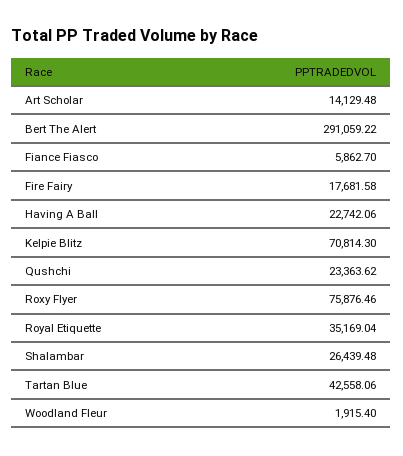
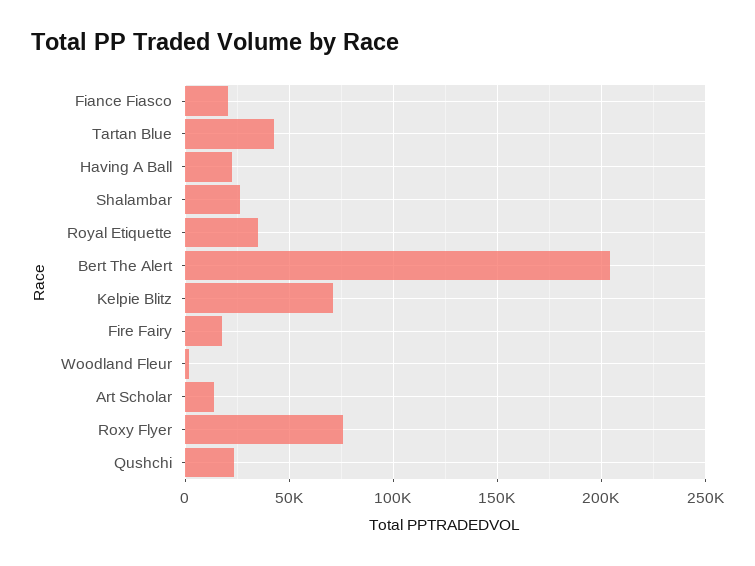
Bert The Alert: 291059.22 -> 205000
Fiance Fiasco: 5862.7 -> 20000

